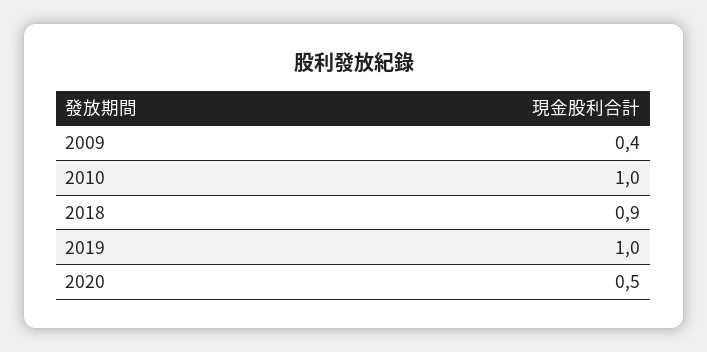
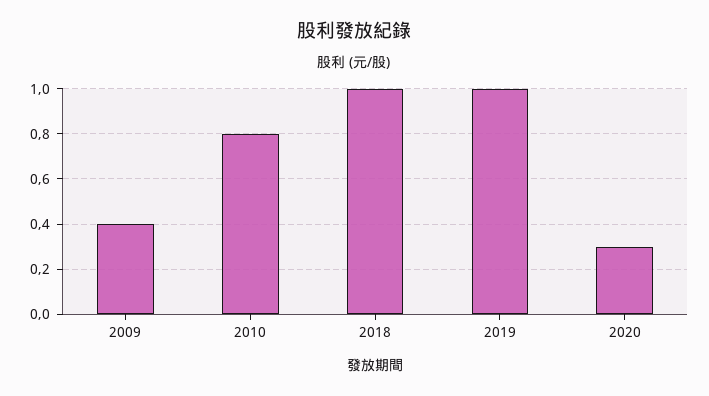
2010: 1 -> 0.8
2018: 0.9 -> 1
2020: 0.5 -> 0.3

